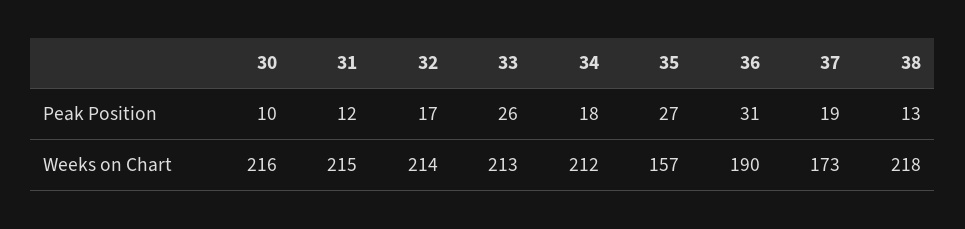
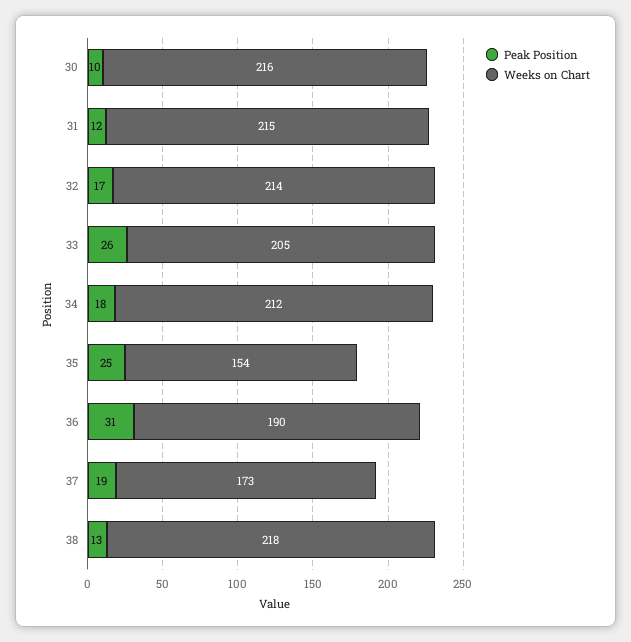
Peak Position, 35: 27 -> 25
Weeks on Chart, 33: 213 -> 205
Weeks on Chart, 35: 157 -> 154

